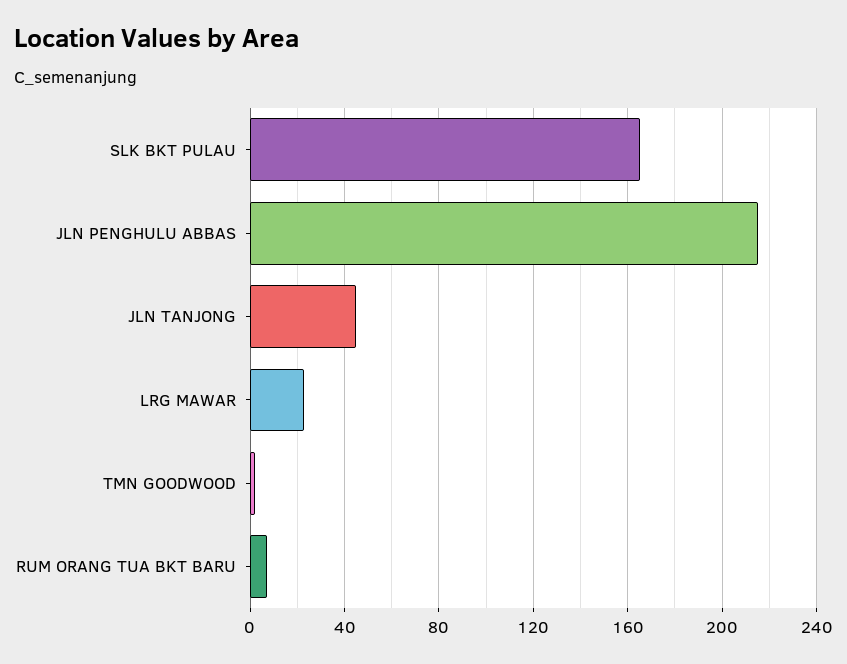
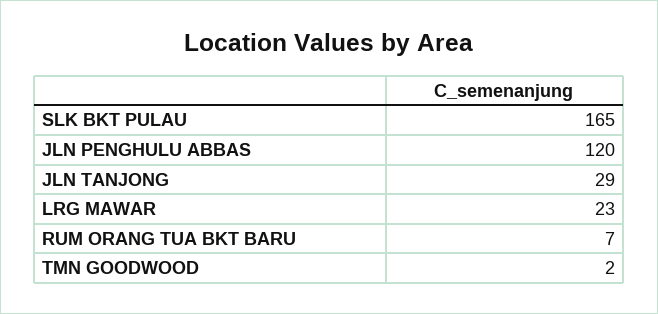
JLN PENGHULU ABBAS: 215 -> 120
JLN TANJONG: 45 -> 29

